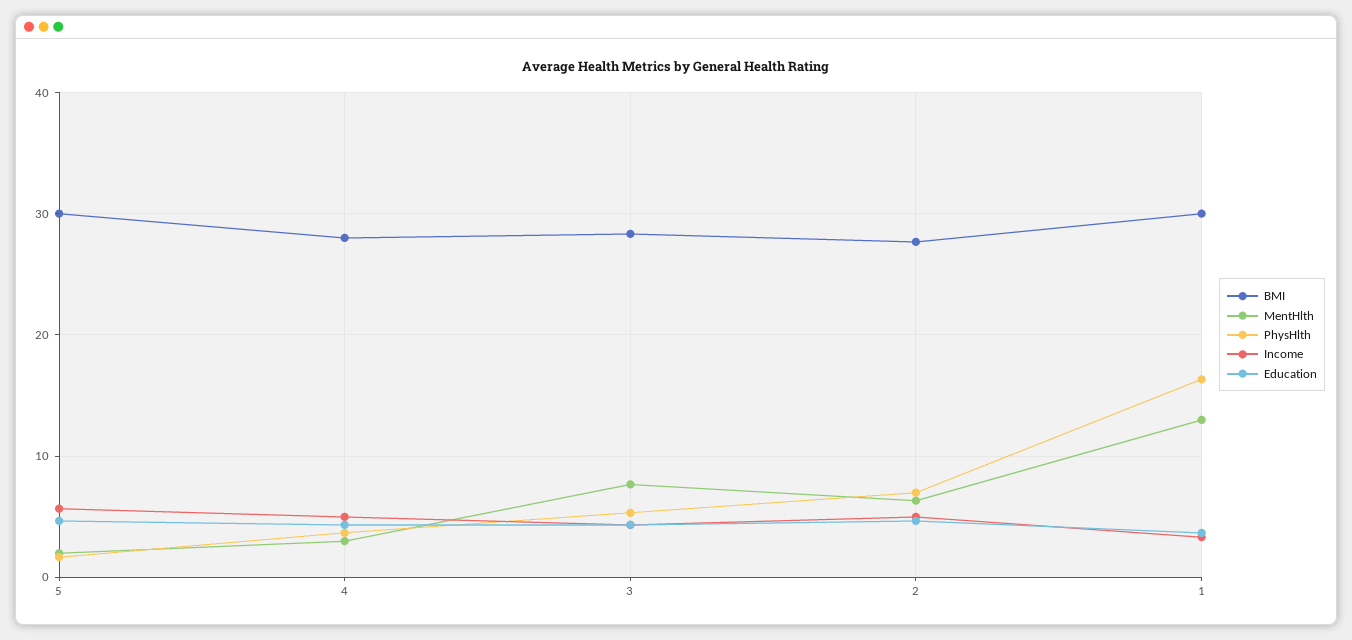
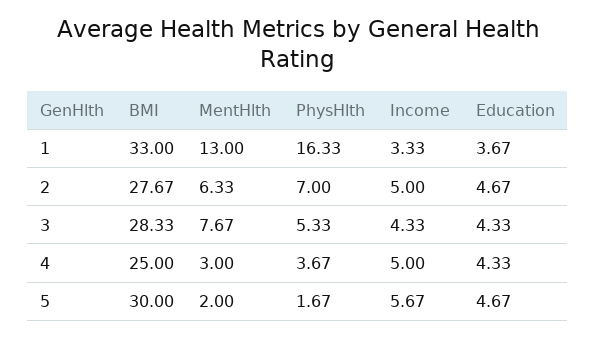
BMI, 4: 28 -> 25
BMI, 1: 30 -> 33

